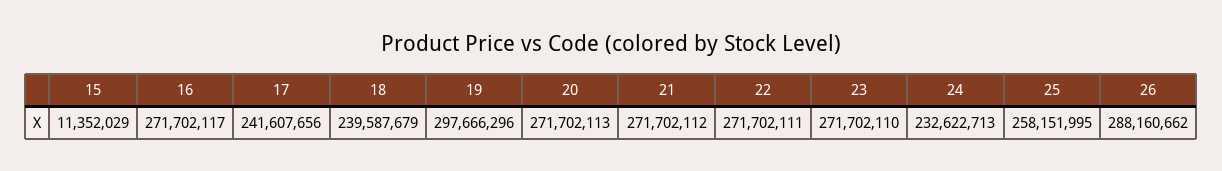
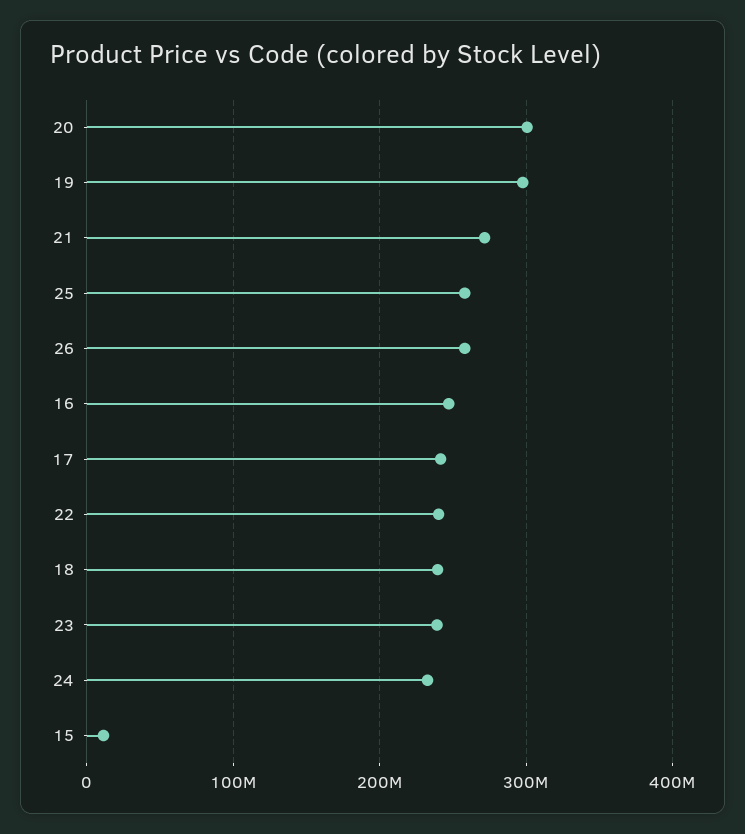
16: 271702117 -> 250000000
20: 271702113 -> 300000000
22: 271702111 -> 240000000
23: 271702110 -> 240000000
26: 288160662 -> 260000000

